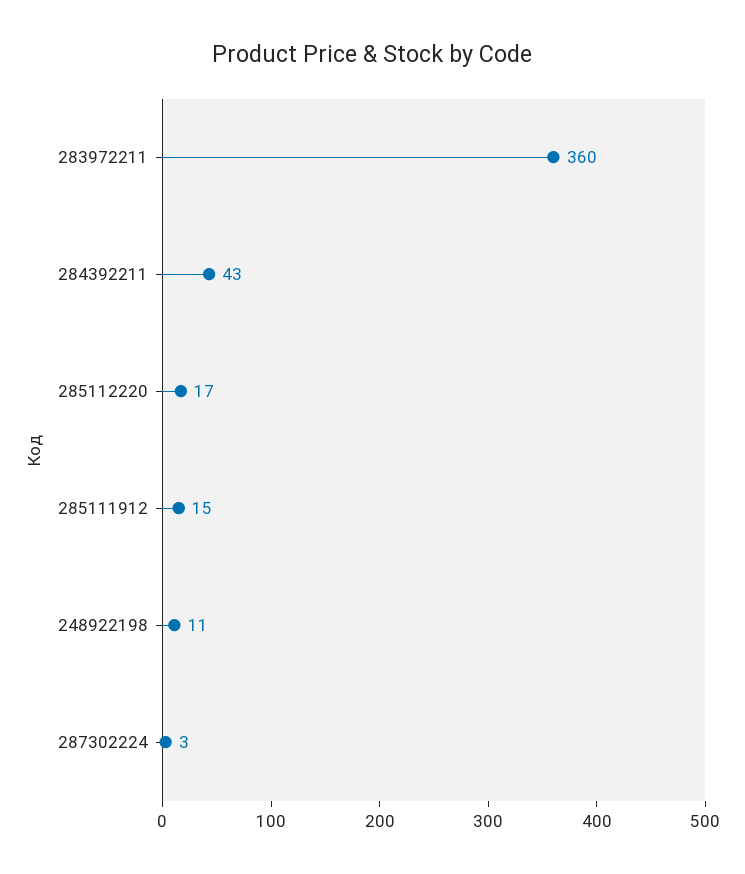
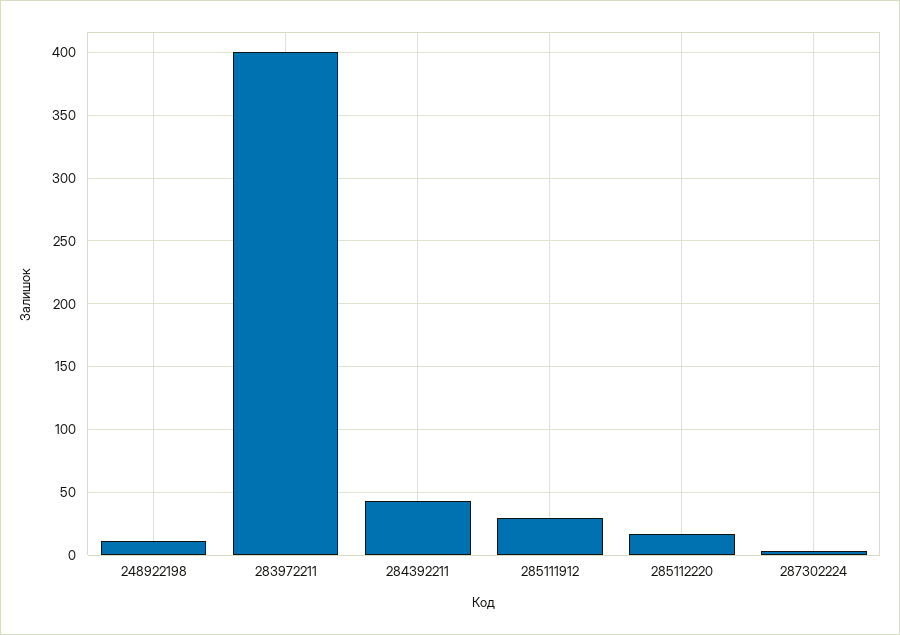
283972211: 360 -> 400
285111912: 15 -> 30

